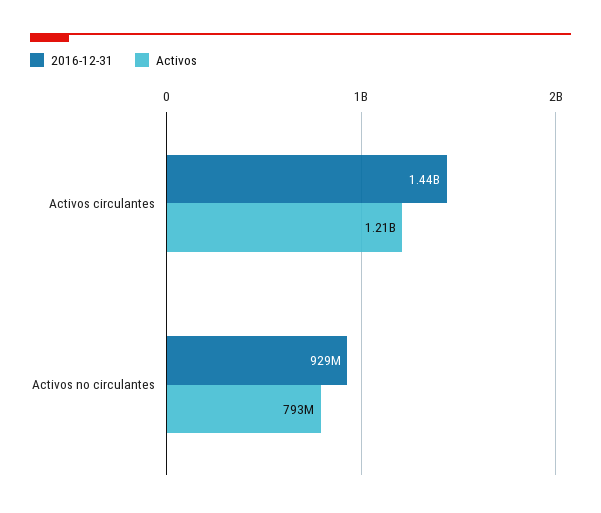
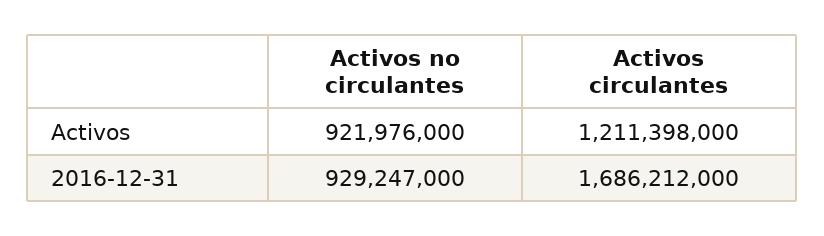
2016-12-31, Activos circulantes: 1440000000 -> 1686212000
Activos, Activos no circulantes: 793000000 -> 921976000

